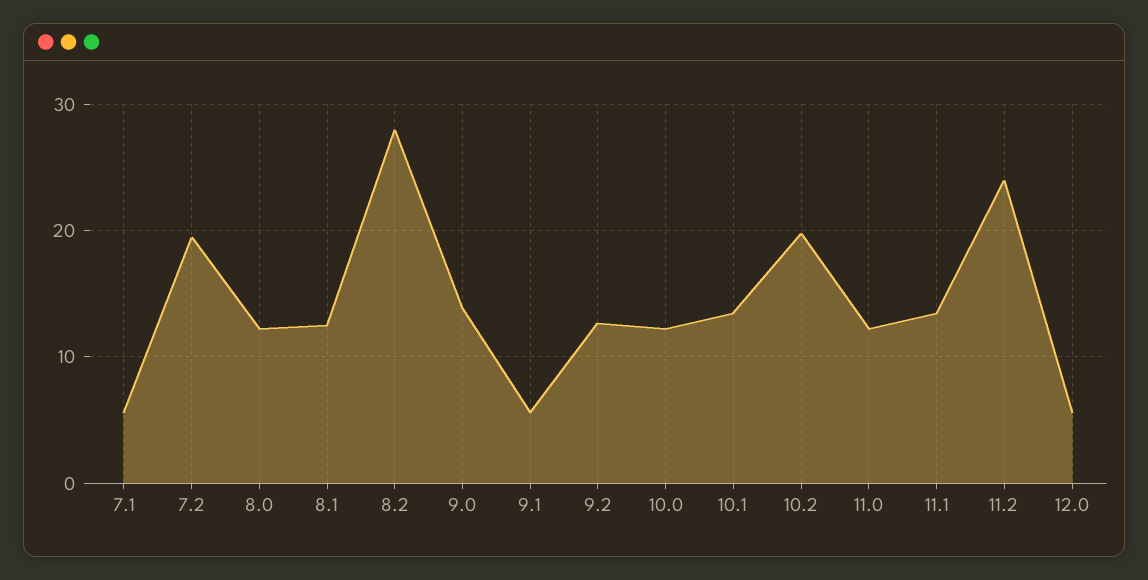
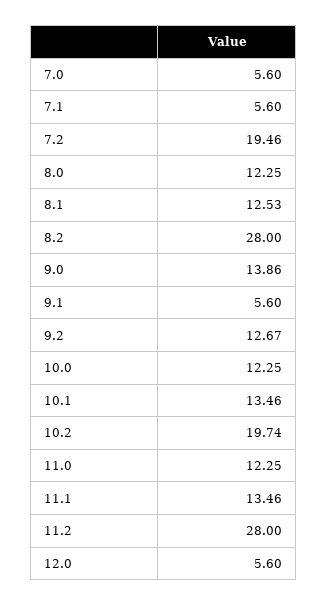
11.2: 24 -> 28
7.0: none -> 5.6

